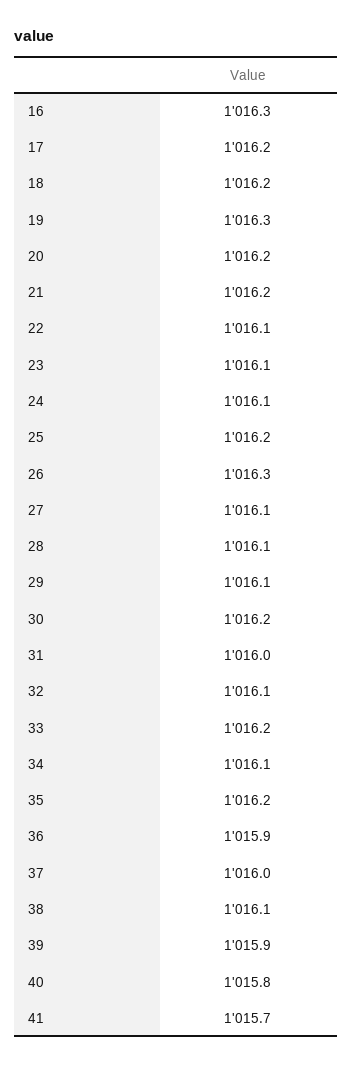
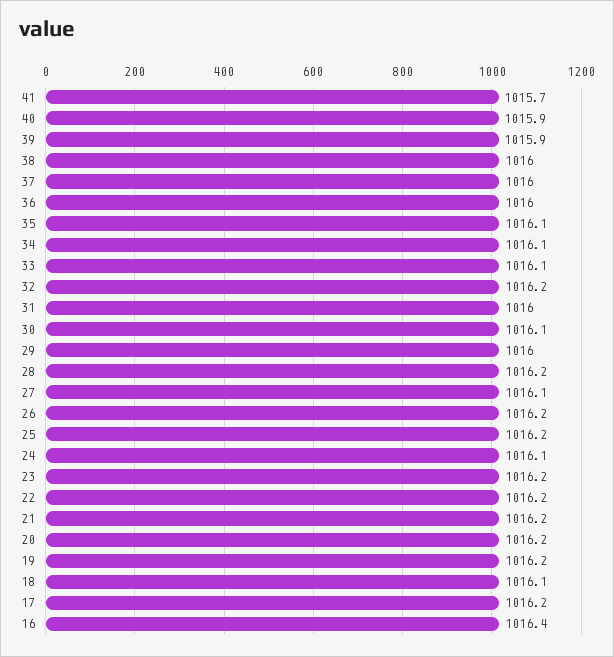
16: 1016.3 -> 1016.4
18: 1016.2 -> 1016.1
19: 1016.3 -> 1016.2
22: 1016.1 -> 1016.2
23: 1016.1 -> 1016.2
26: 1016.3 -> 1016.2
28: 1016.1 -> 1016.2
29: 1016.1 -> 1016
30: 1016.2 -> 1016.1
32: 1016.1 -> 1016.2
33: 1016.2 -> 1016.1
35: 1016.2 -> 1016.1
36: 1015.9 -> 1016
38: 1016.1 -> 1016
40: 1015.8 -> 1015.9

